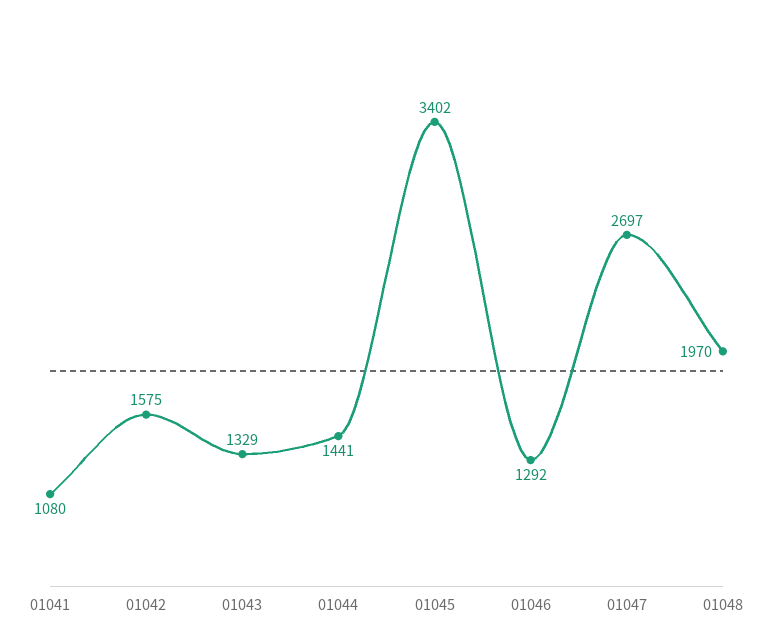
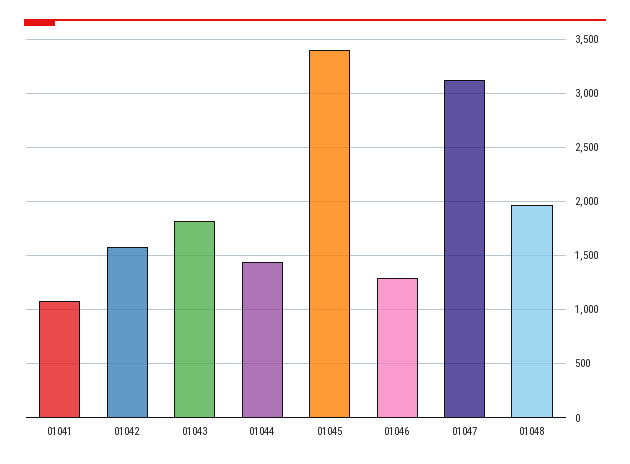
01043: 1329 -> 1800
01047: 2697 -> 3100

